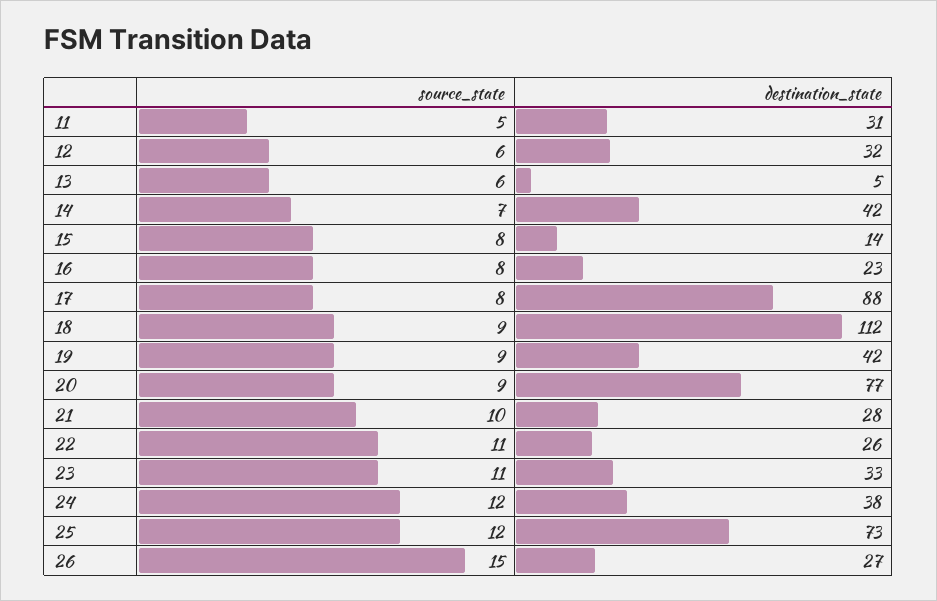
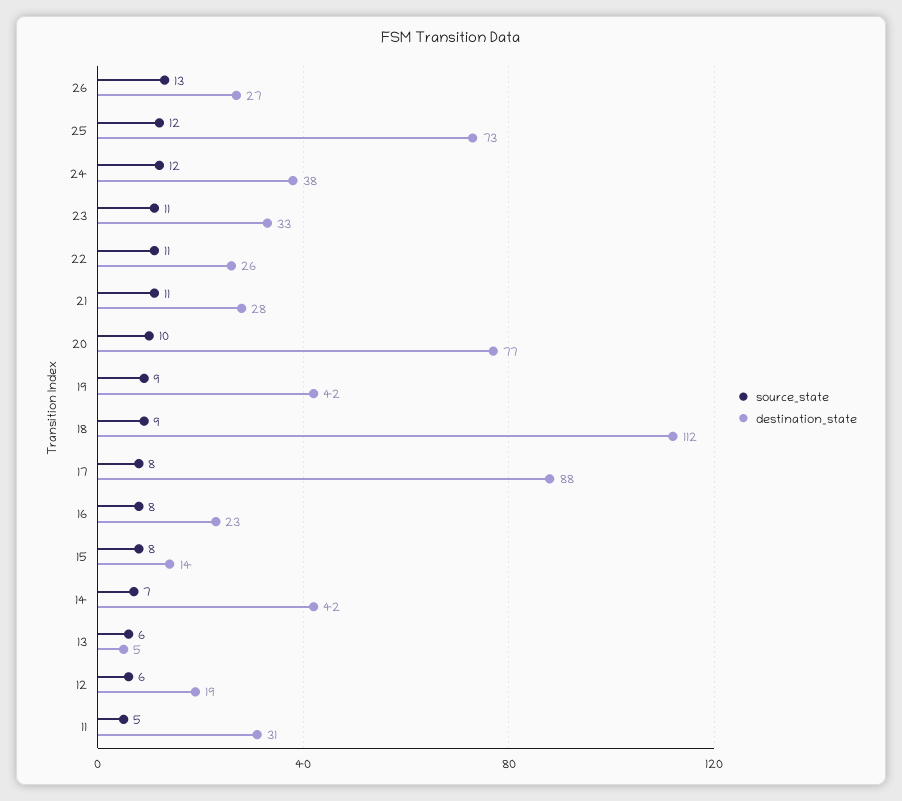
destination_state, 12: 32 -> 19
source_state, 20: 9 -> 10
source_state, 21: 10 -> 11
source_state, 26: 15 -> 13

